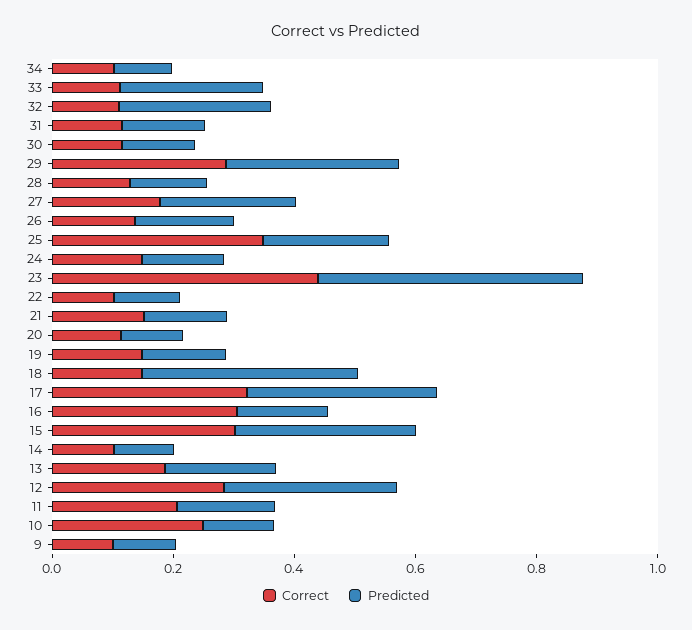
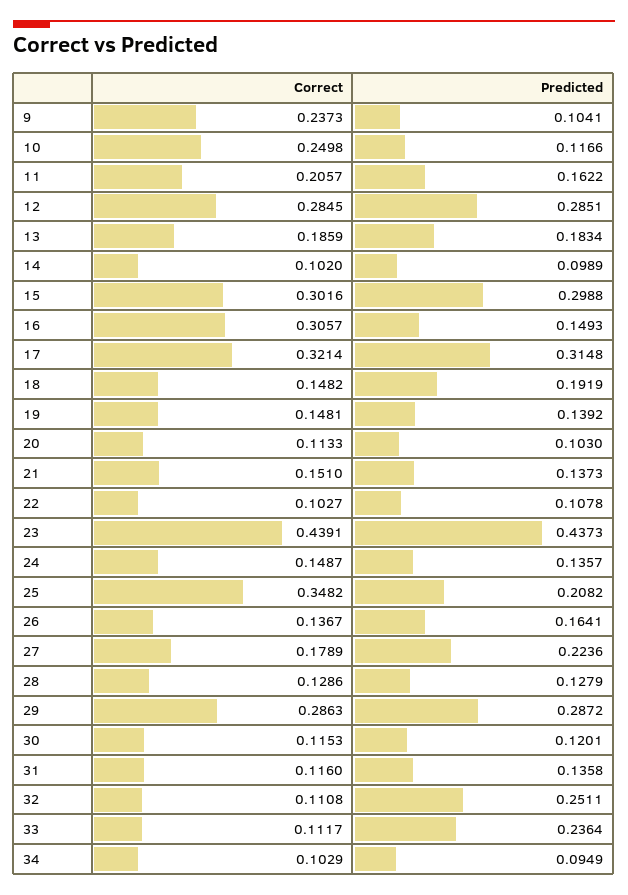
Predicted, 18: 0.35 -> 0.1919
Correct, 9: 0.1 -> 0.2373

